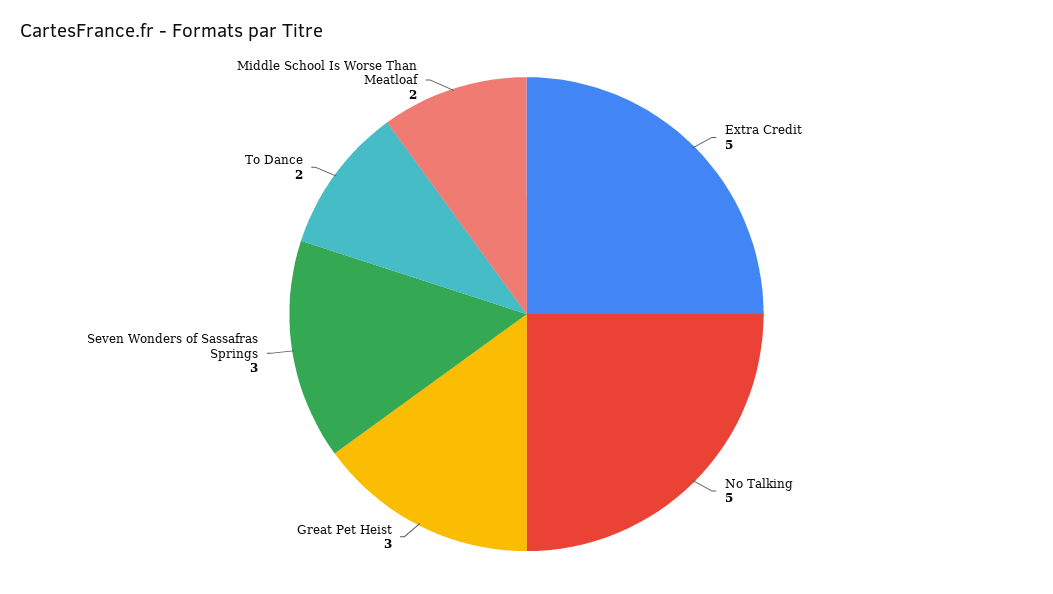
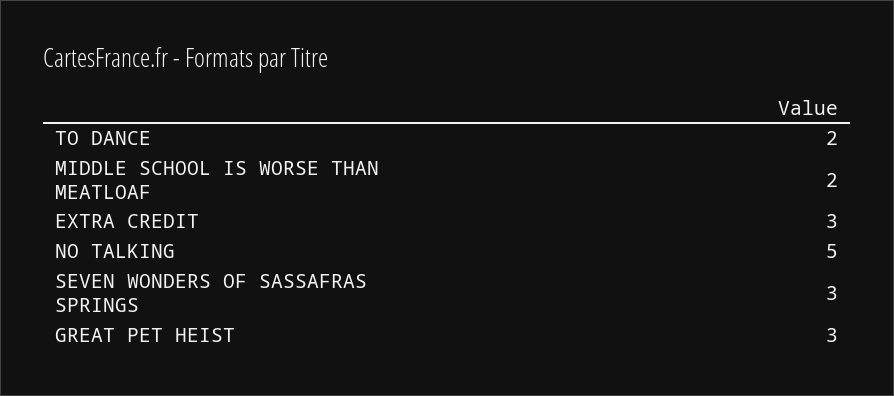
Extra Credit: 5 -> 3

